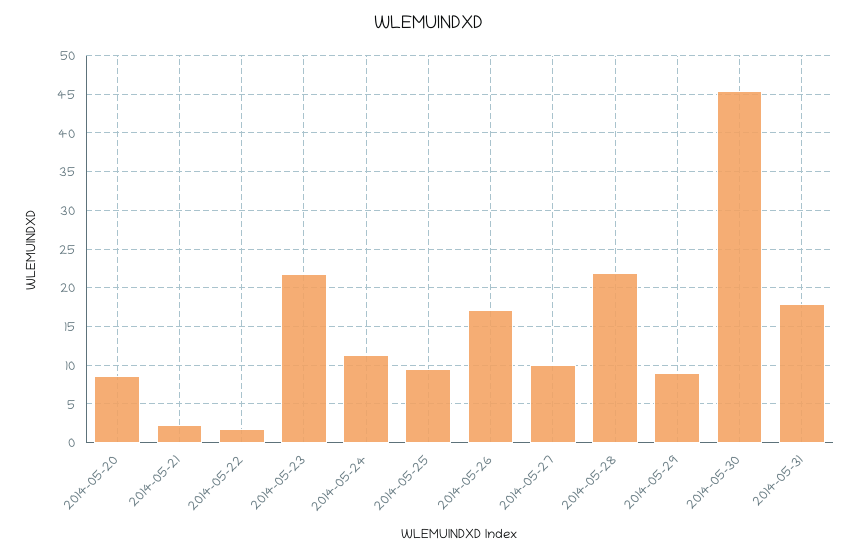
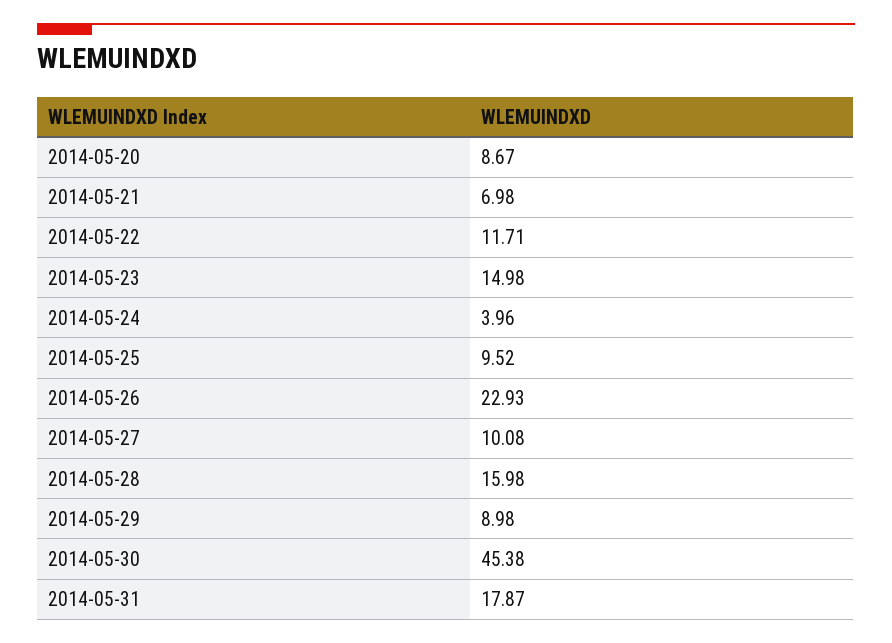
2014-05-21: 2 -> 6.98
2014-05-22: 2 -> 11.71
2014-05-23: 22 -> 14.98
2014-05-24: 11 -> 3.96
2014-05-26: 17 -> 22.93
2014-05-28: 22 -> 15.98

